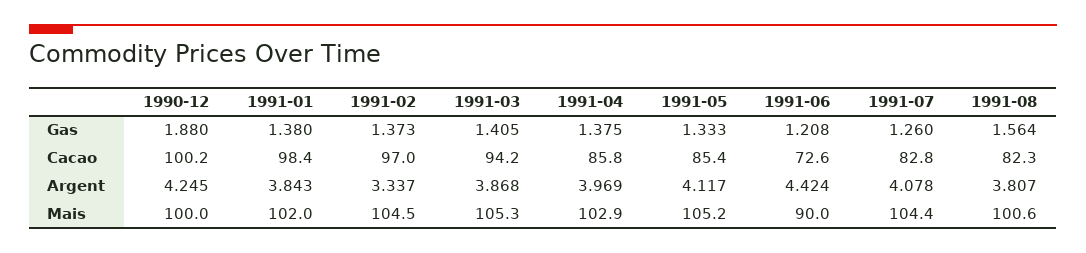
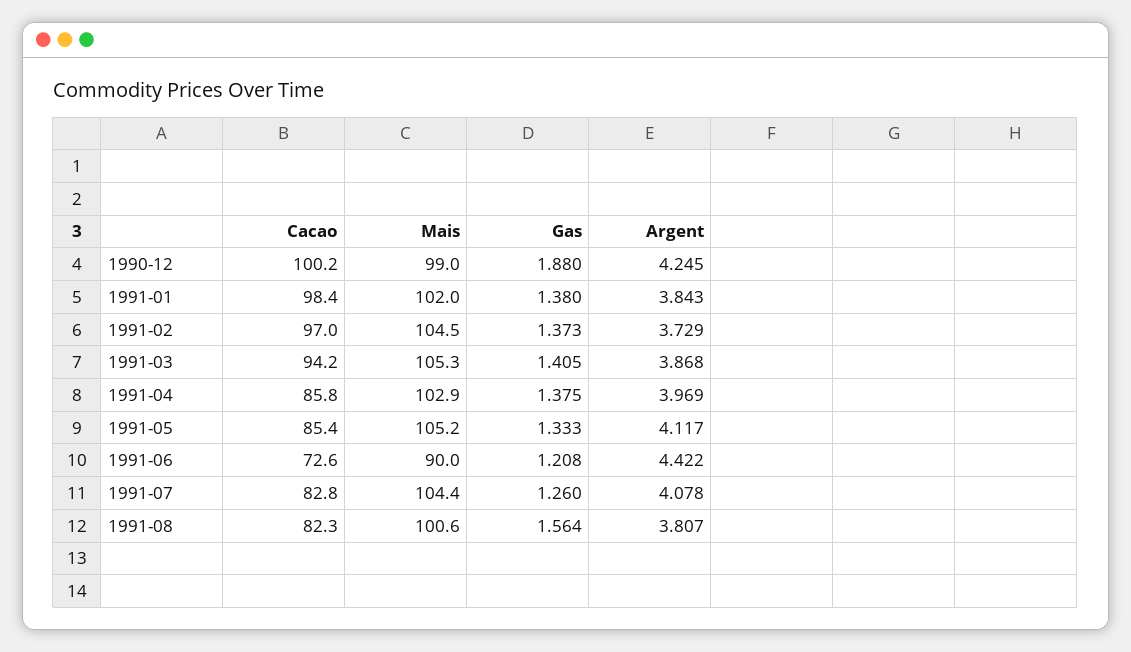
1991-02, Argent: 3.337 -> 3.729
1991-06, Argent: 4.424 -> 4.422
1990-12, Mais: 100 -> 99

